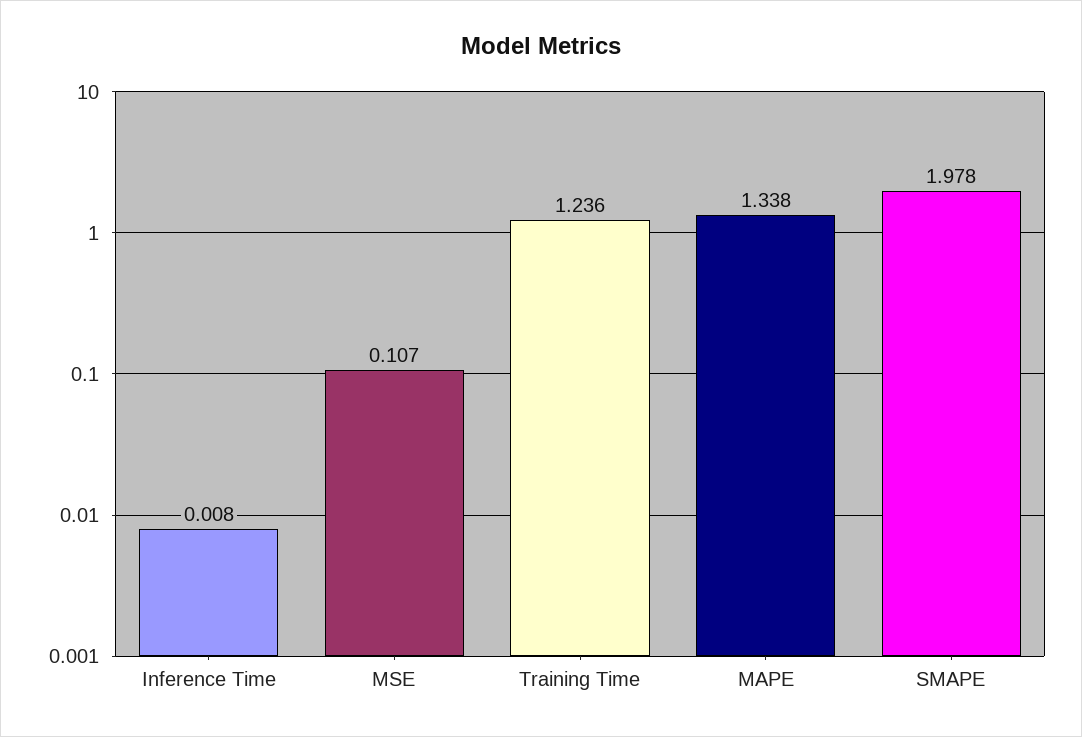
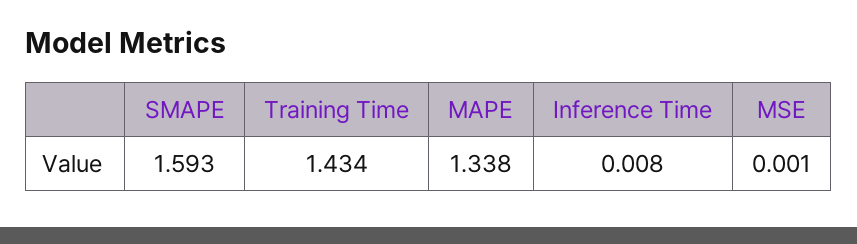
MSE: 0.107 -> 0.001
Training Time: 1.236 -> 1.434
SMAPE: 1.978 -> 1.593

